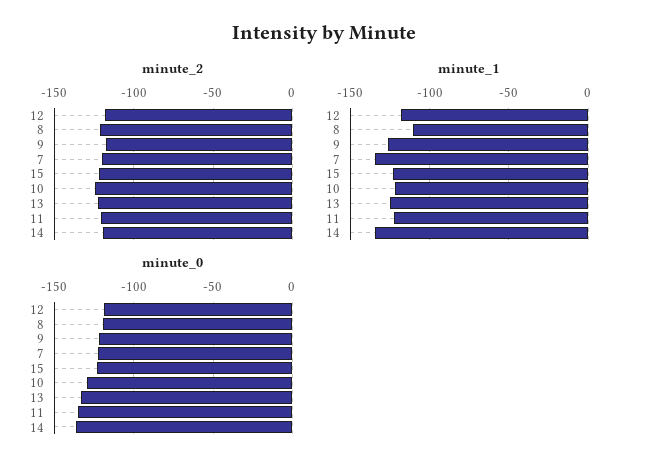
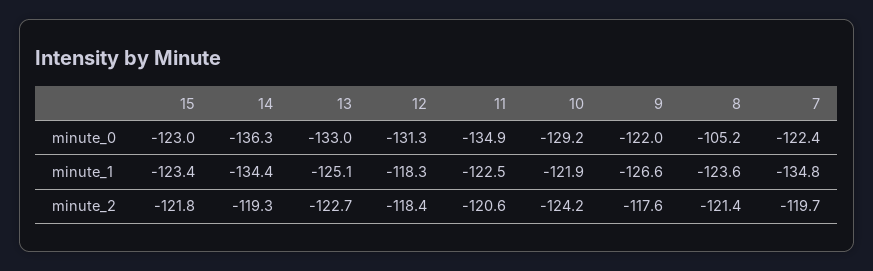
minute_1, 8: -110 -> -123.6
minute_0, 12: -120 -> -131.3
minute_0, 8: -120 -> -105.2

